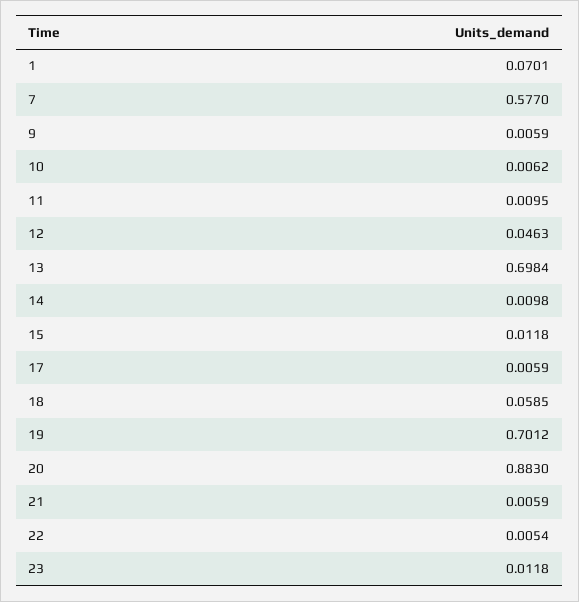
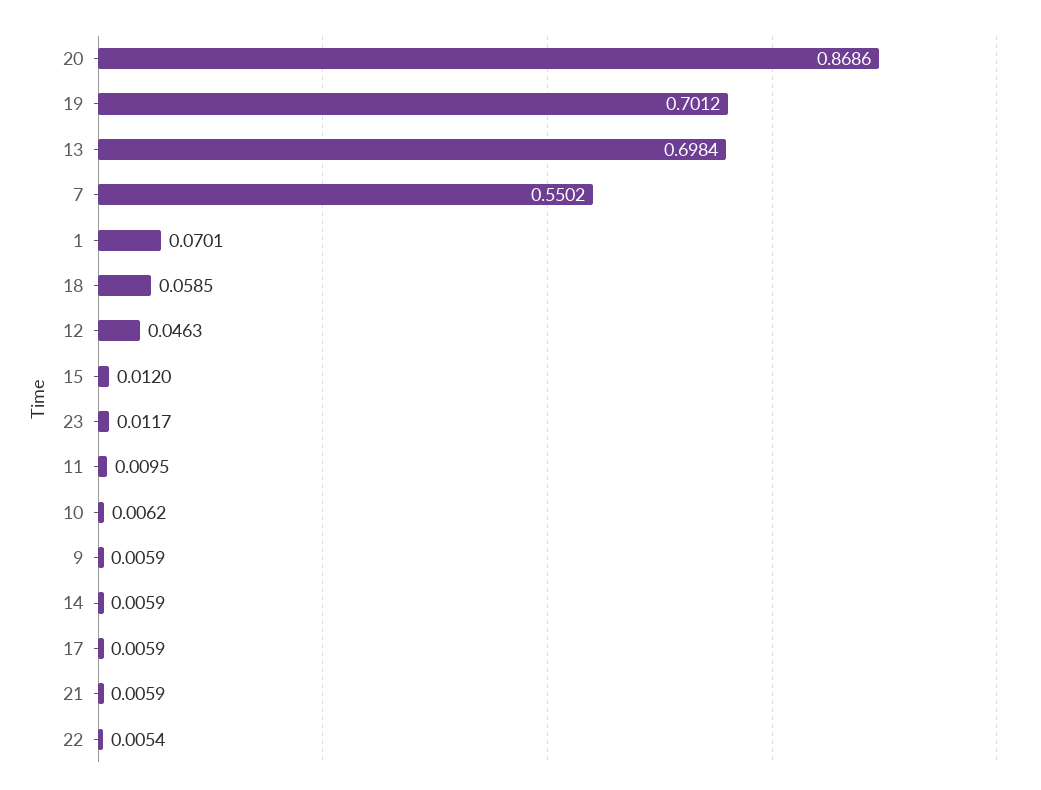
7: 0.577 -> 0.5502
14: 0.0098 -> 0.0059
15: 0.0118 -> 0.012
20: 0.883 -> 0.8686
23: 0.0118 -> 0.0117

